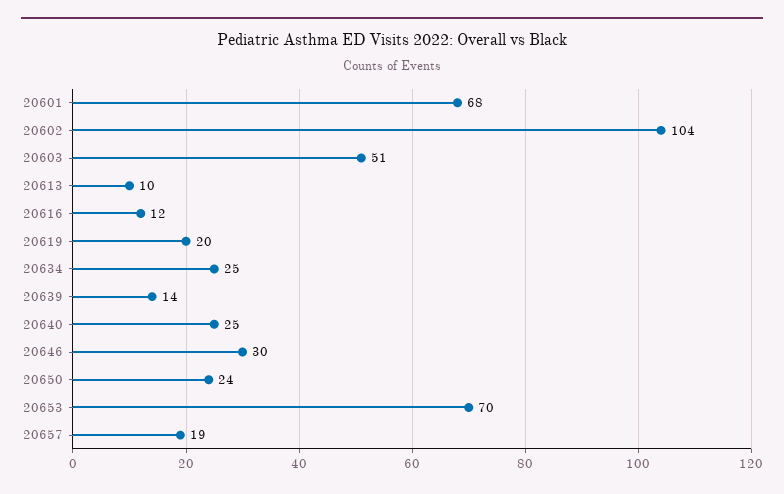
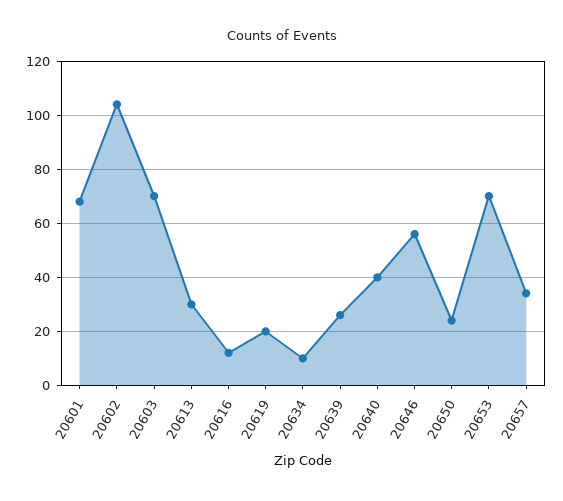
20603: 51 -> 70
20613: 10 -> 30
20634: 25 -> 10
20639: 14 -> 25
20640: 25 -> 40
20646: 30 -> 55
20657: 19 -> 35

